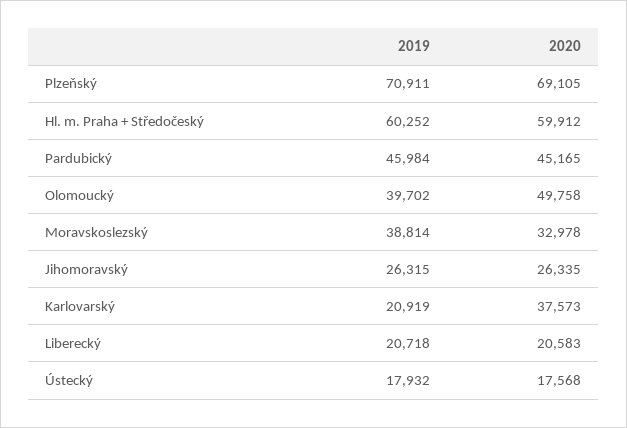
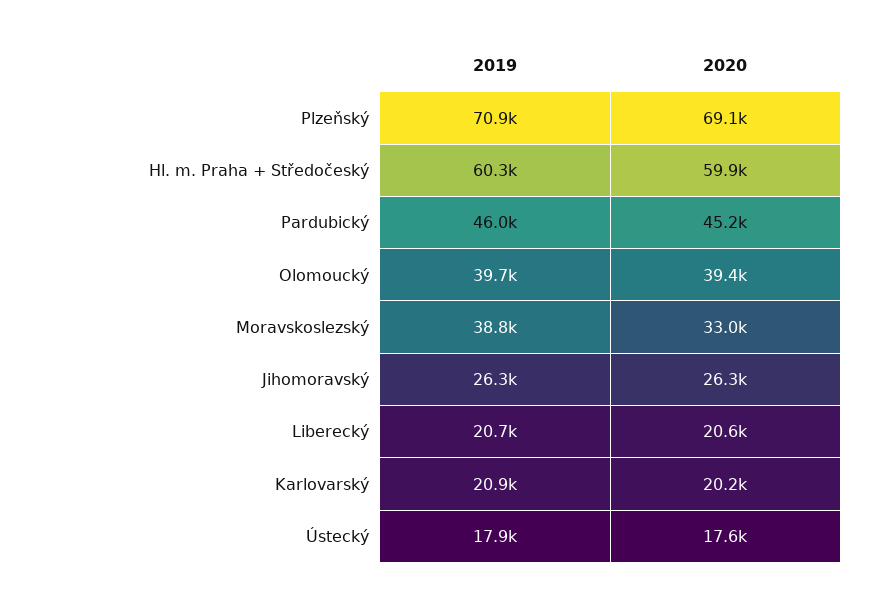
2020, Olomoucký: 49758 -> 39400
2020, Karlovarský: 37573 -> 20200

